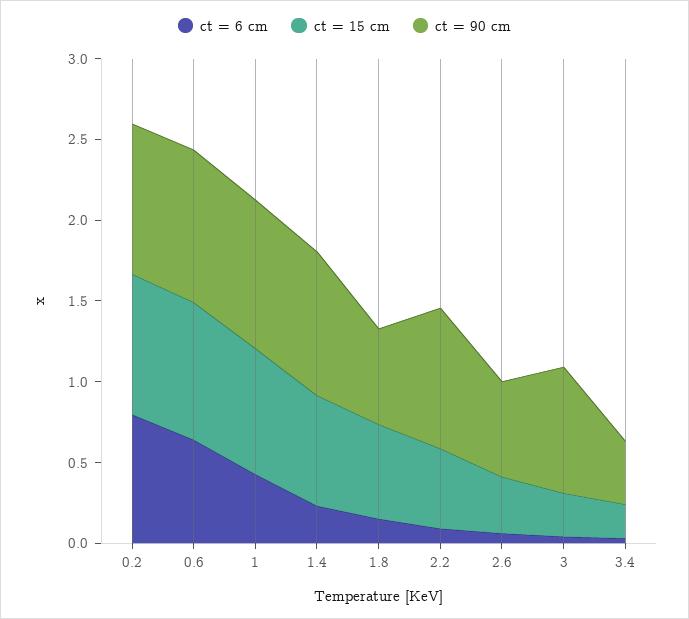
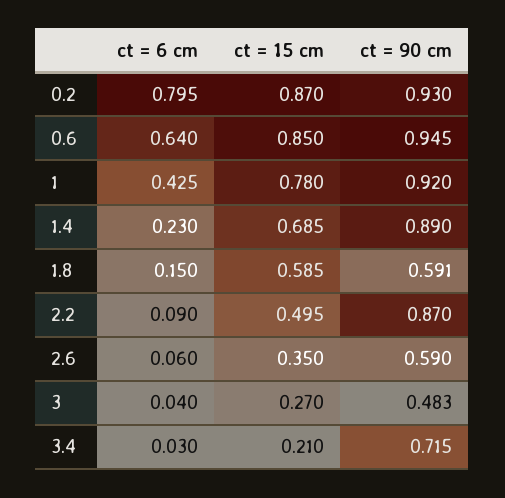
ct = 90 cm, 3: 0.8 -> 0.483
ct = 90 cm, 3.4: 0.4 -> 0.715

